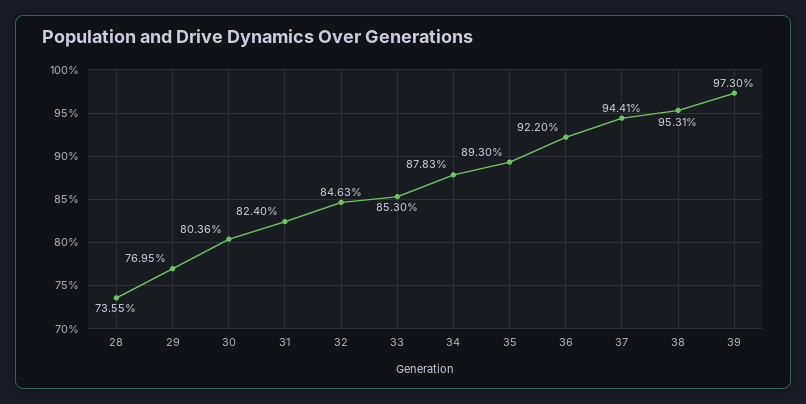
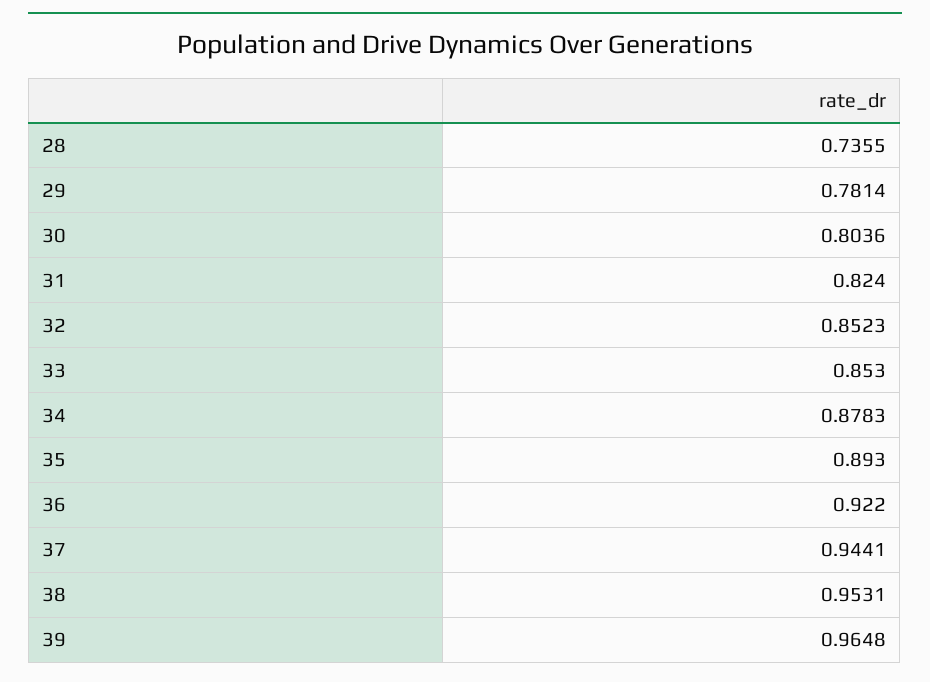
29: 0.7695 -> 0.7814
32: 0.8463 -> 0.8523
39: 0.973 -> 0.9648

